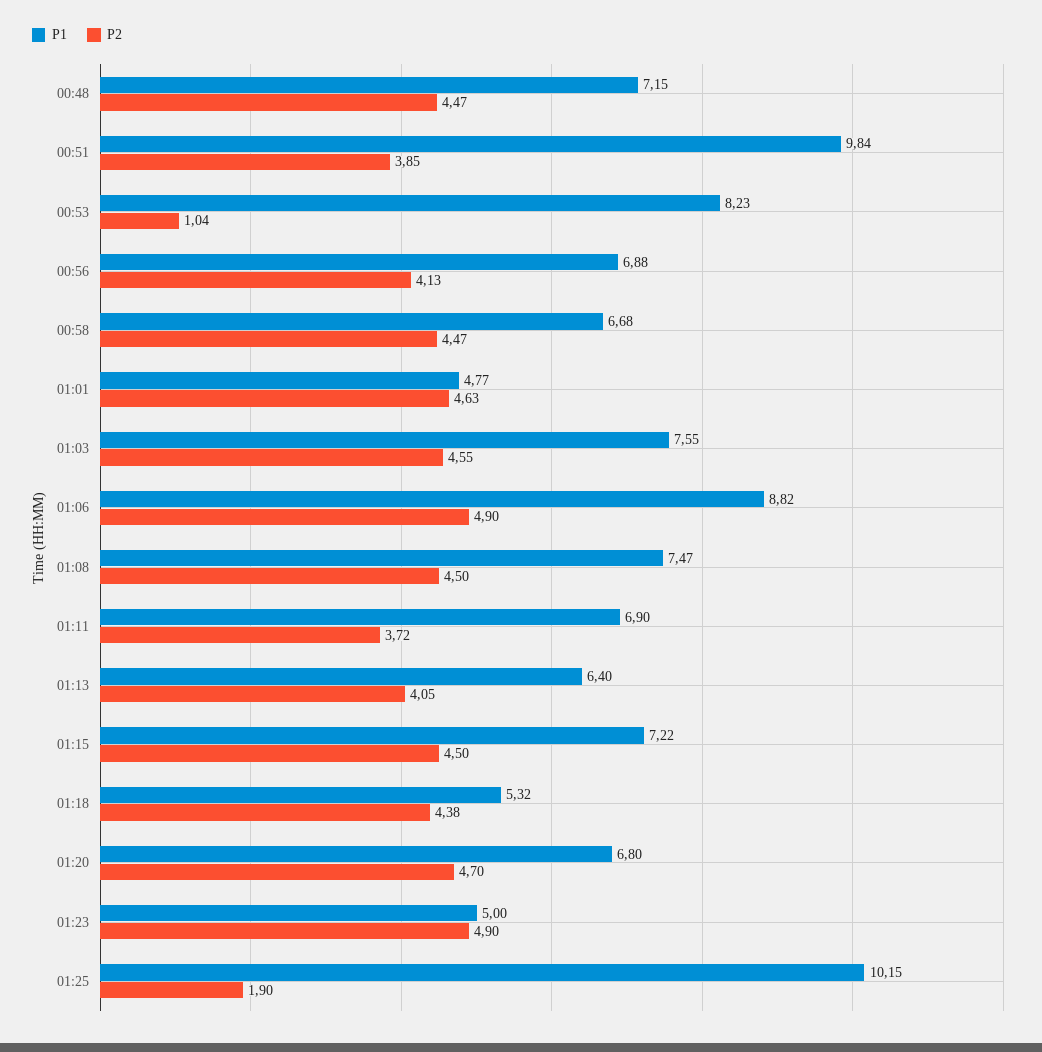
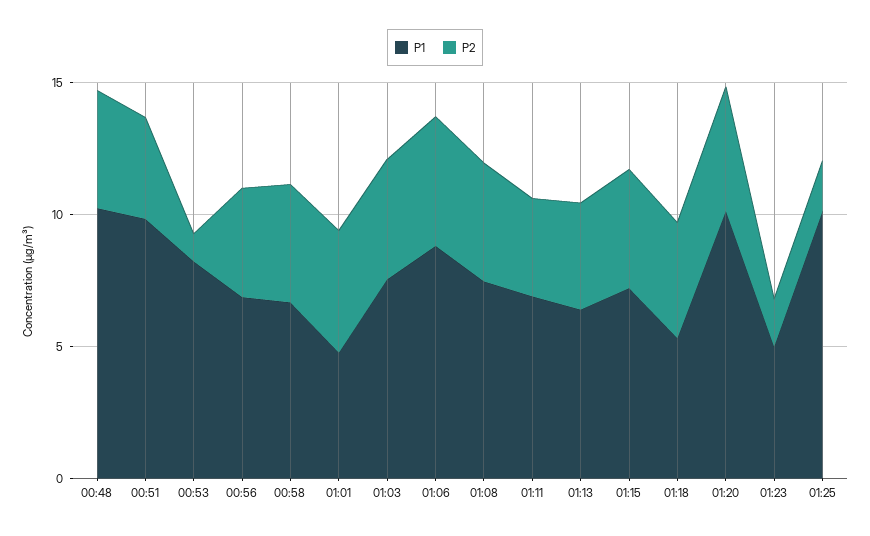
P1, 00:48: 7.15 -> 10
P1, 01:20: 6.8 -> 10
P2, 01:23: 4.9 -> 2

